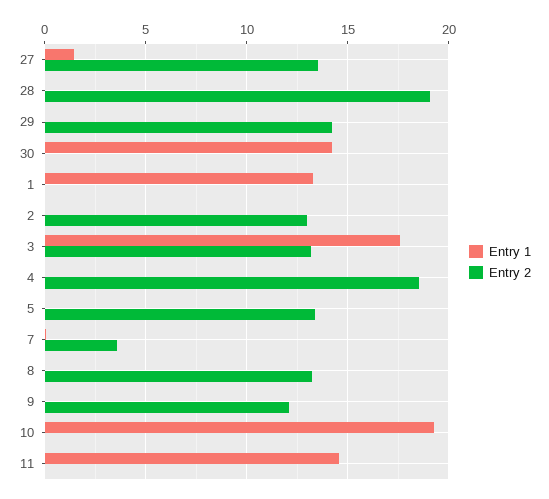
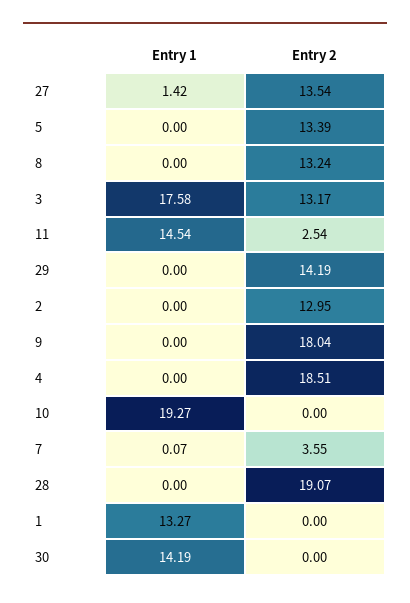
Entry 2, 9: 12 -> 18.04
Entry 2, 11: 0 -> 2.54

